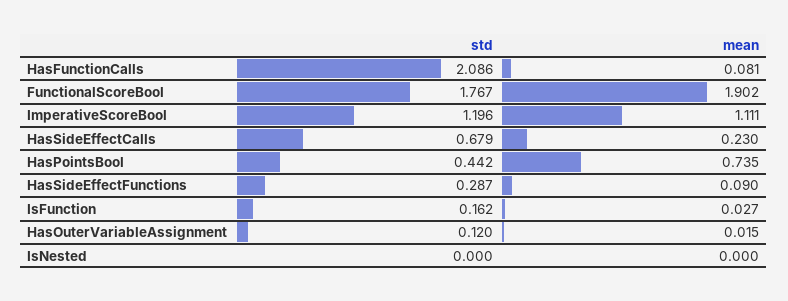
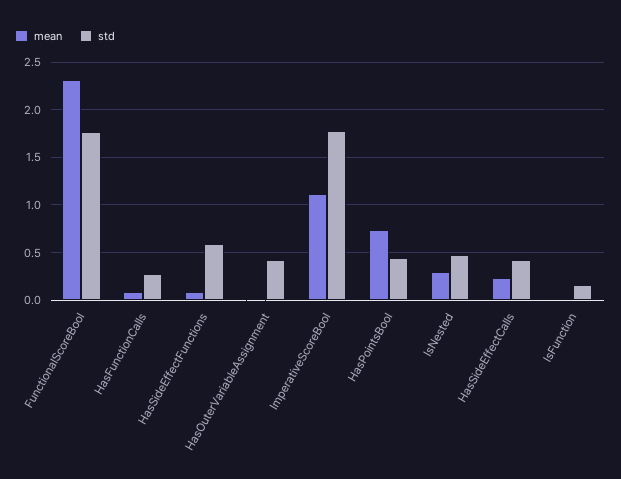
std, HasFunctionCalls: 2.086 -> 0.3
mean, FunctionalScoreBool: 1.902 -> 2.3
std, ImperativeScoreBool: 1.196 -> 1.8
std, HasSideEffectCalls: 0.679 -> 0.4
std, HasSideEffectFunctions: 0.287 -> 0.6
std, HasOuterVariableAssignment: 0.12 -> 0.4
std, IsNested: 0 -> 0.5
mean, IsNested: 0 -> 0.3

